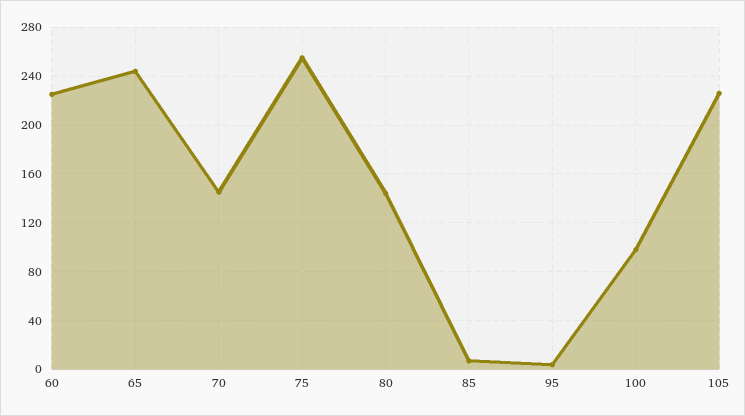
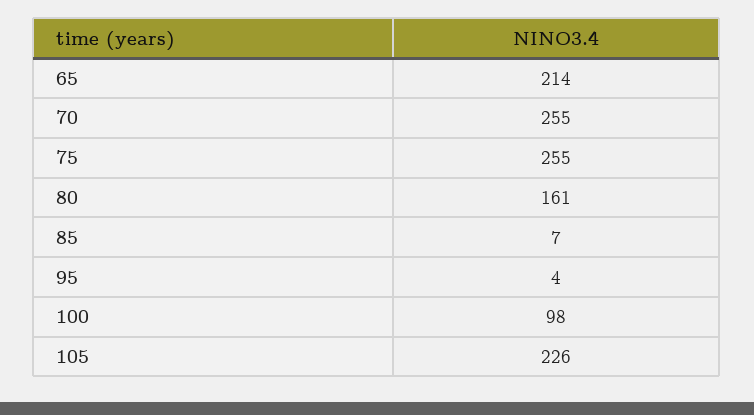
60: 225 -> none
65: 245 -> 214
70: 145 -> 255
80: 145 -> 161

